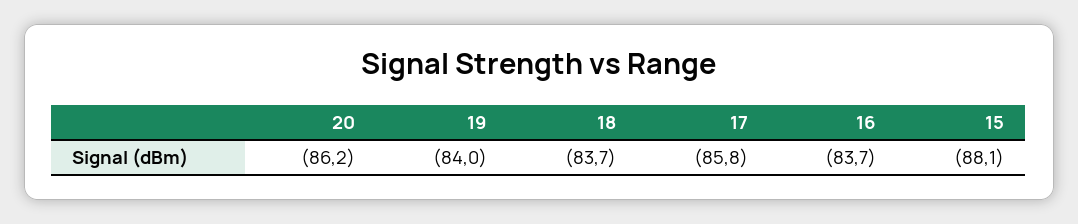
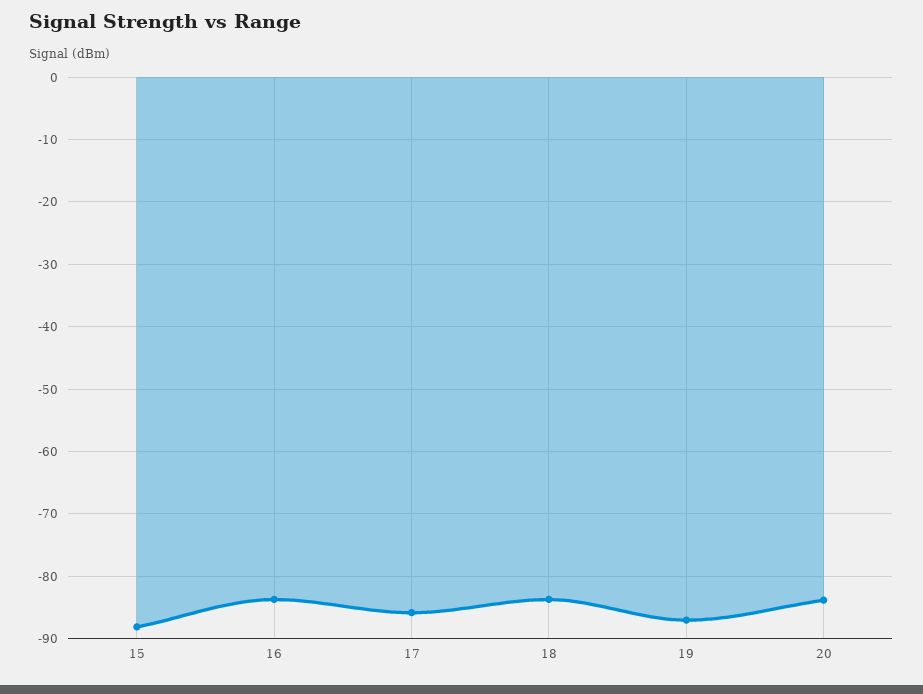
20: -86.2 -> -84
19: -84 -> -87

